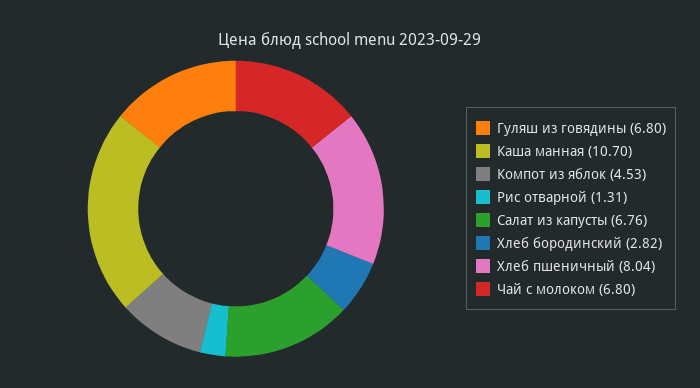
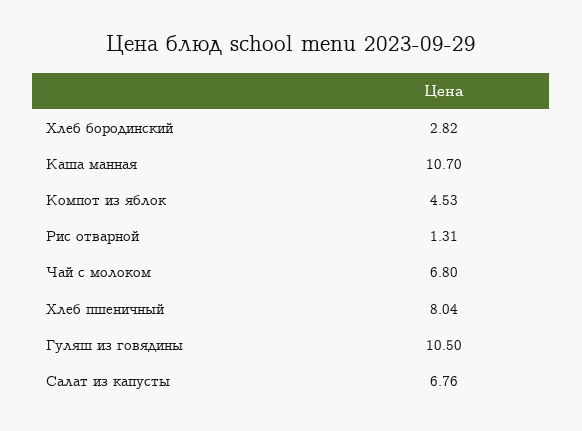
Гуляш из говядины: 6.8 -> 10.5

